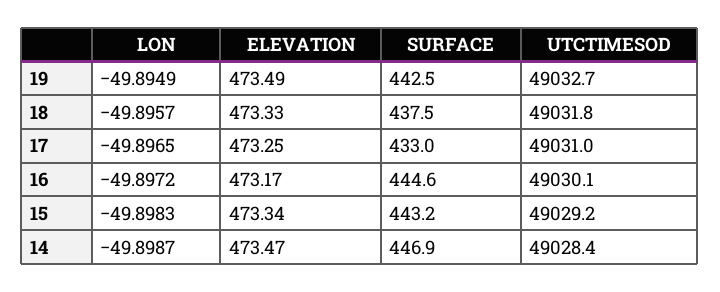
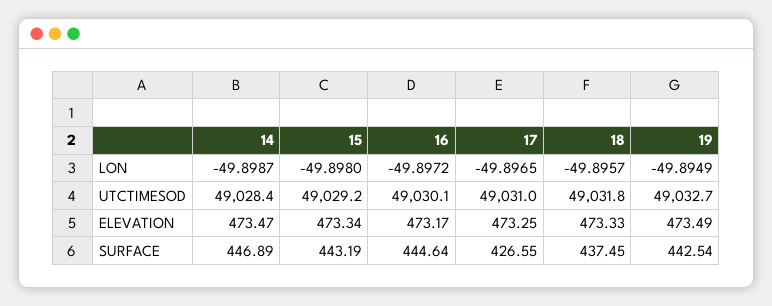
SURFACE, 17: 433 -> 426.55
LON, 15: -49.8983 -> -49.898

